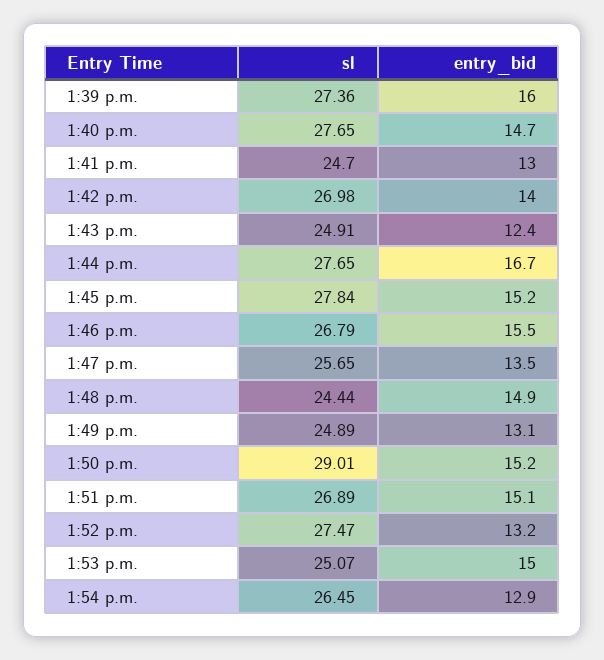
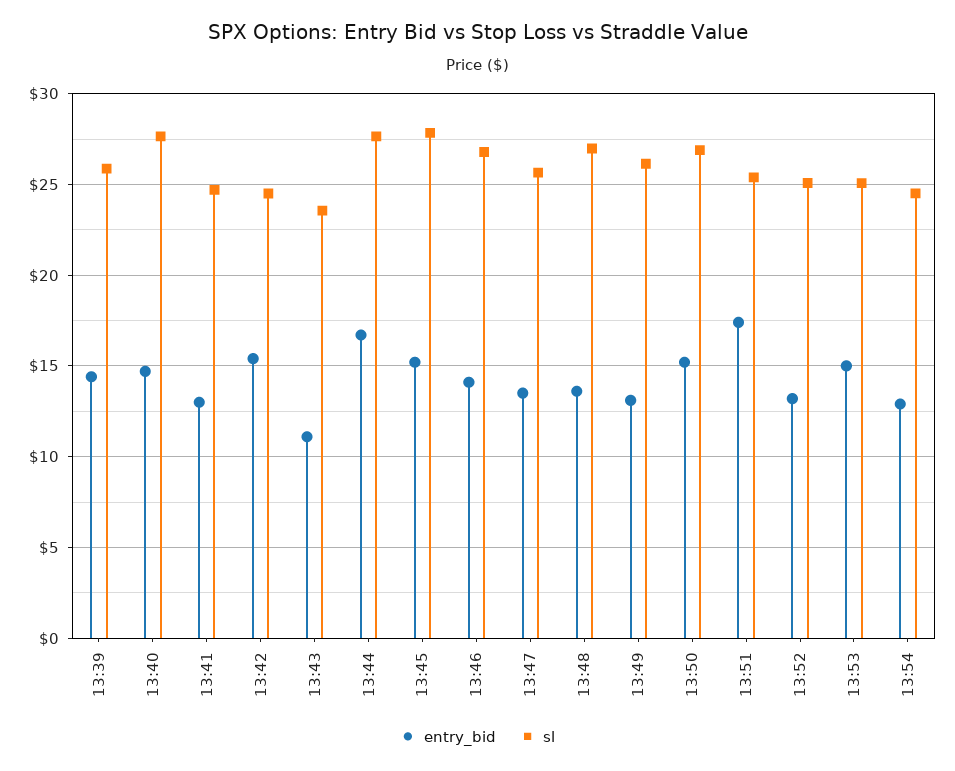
sl, 1:39 p.m.: 27.36 -> 26
entry_bid, 1:39 p.m.: 16 -> 14.5
sl, 1:42 p.m.: 26.98 -> 24.5
entry_bid, 1:42 p.m.: 14 -> 15.5
sl, 1:43 p.m.: 24.91 -> 23.5
entry_bid, 1:43 p.m.: 12.4 -> 11
entry_bid, 1:46 p.m.: 15.5 -> 14
sl, 1:48 p.m.: 24.44 -> 27
entry_bid, 1:48 p.m.: 14.9 -> 13.5
sl, 1:49 p.m.: 24.89 -> 26
sl, 1:50 p.m.: 29.01 -> 27
sl, 1:51 p.m.: 26.89 -> 25.5
entry_bid, 1:51 p.m.: 15.1 -> 17.5
sl, 1:52 p.m.: 27.47 -> 25
sl, 1:54 p.m.: 26.45 -> 24.5

